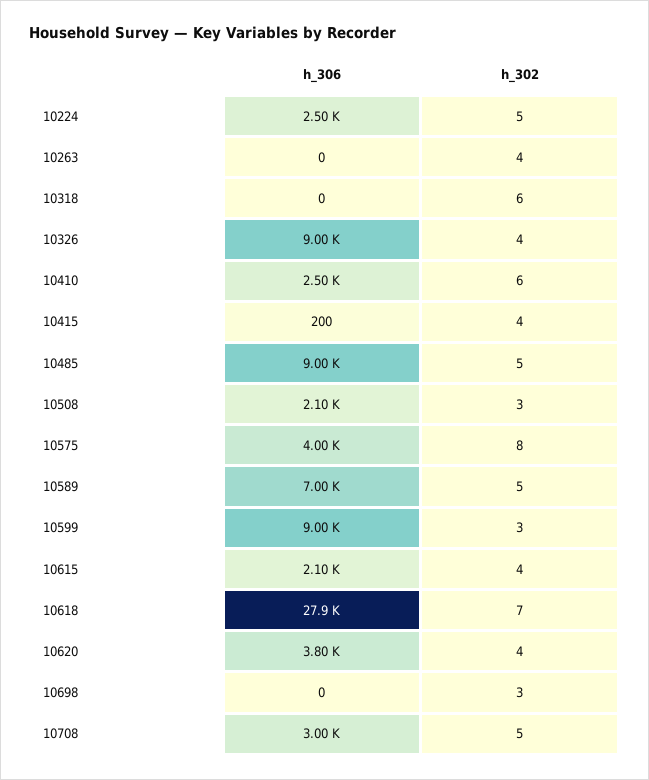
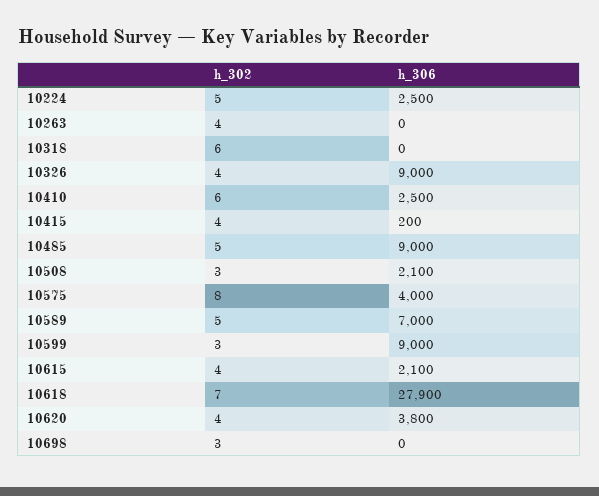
h_306, 10708: 3000 -> none
h_302, 10708: 5 -> none

